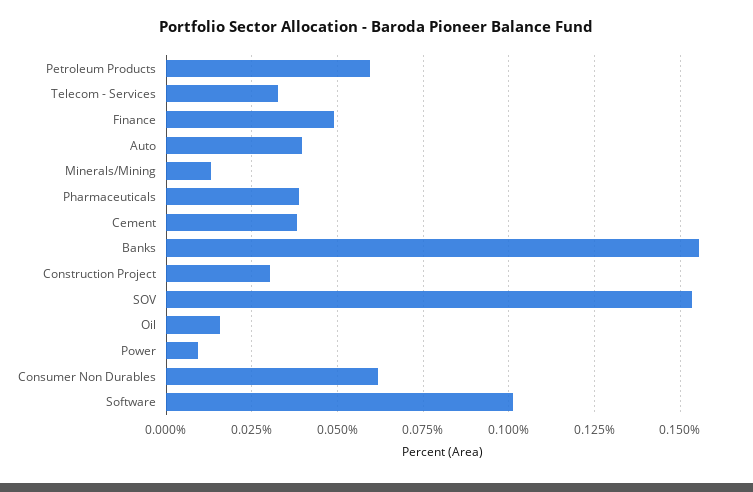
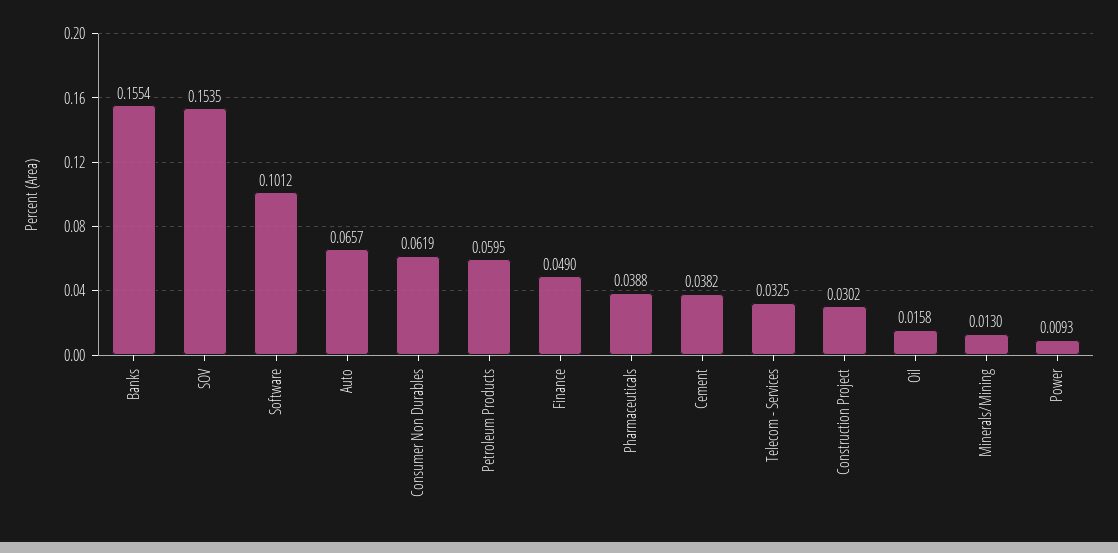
Auto: 0.04 -> 0.0657

